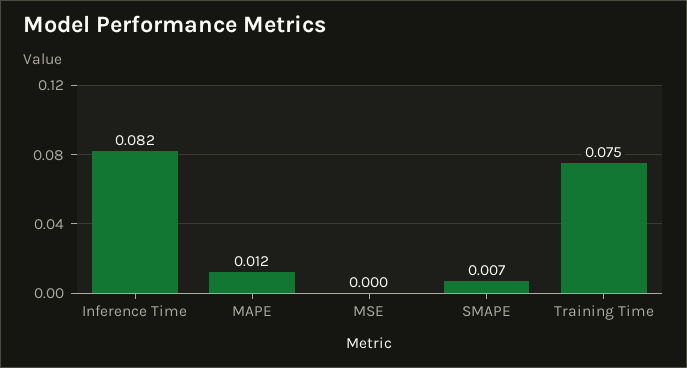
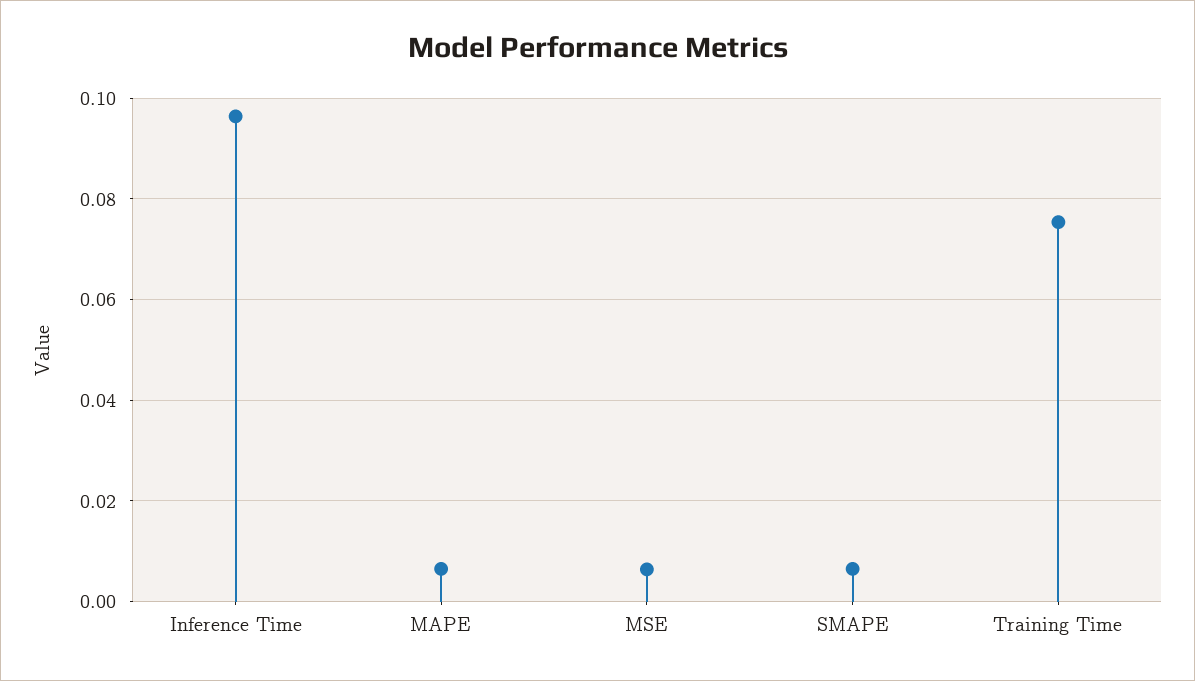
Inference Time: 0.082 -> 0.096
MAPE: 0.012 -> 0.006
MSE: 0 -> 0.006

